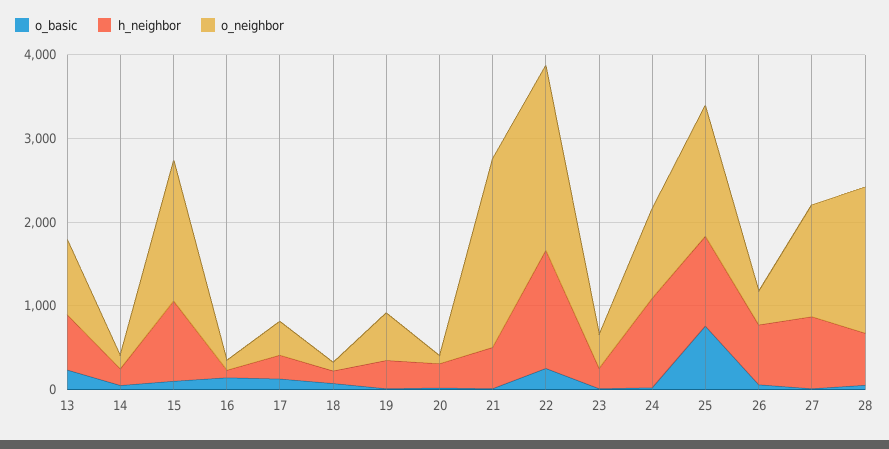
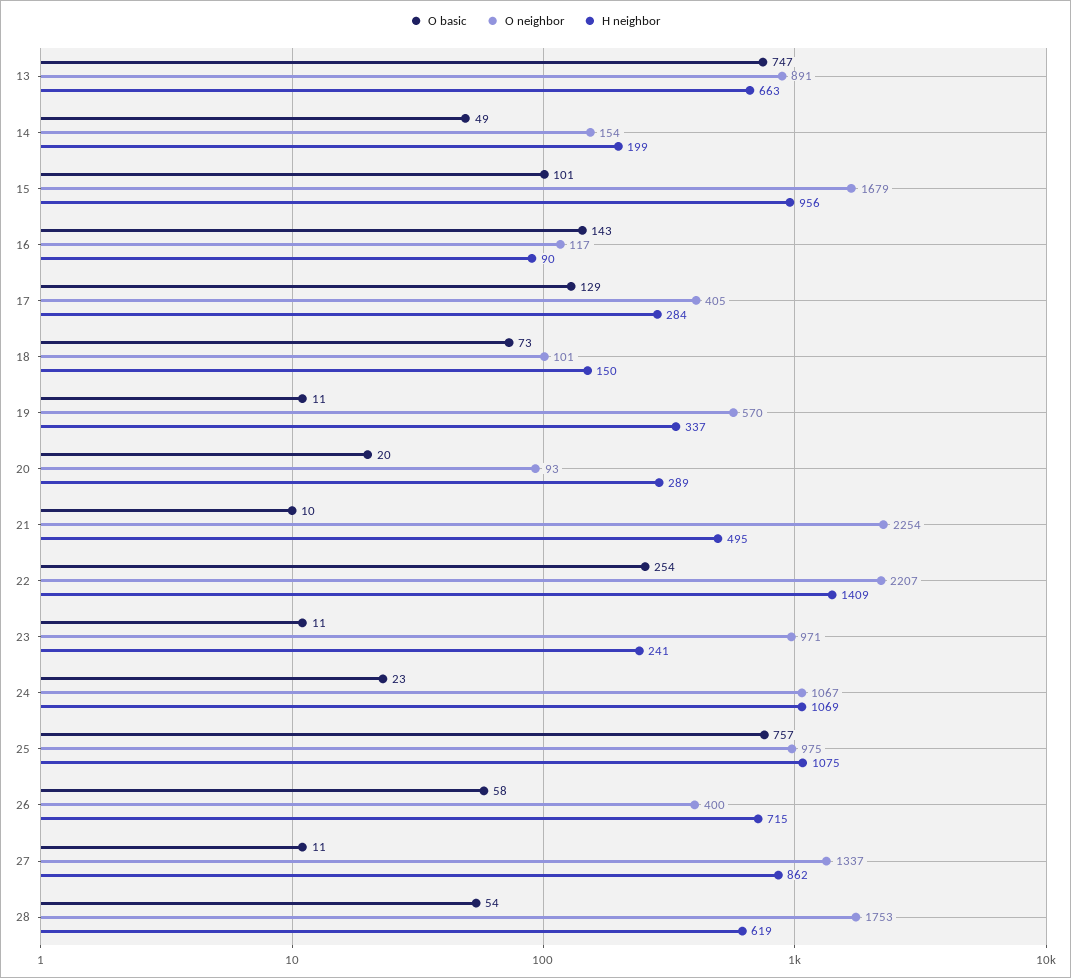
o_basic, 13: 200 -> 747
o_neighbor, 23: 400 -> 971
o_neighbor, 25: 1600 -> 975

